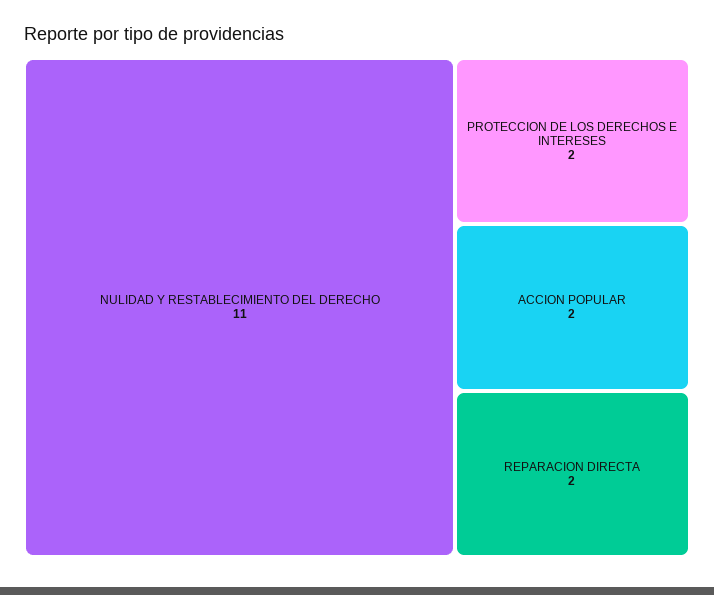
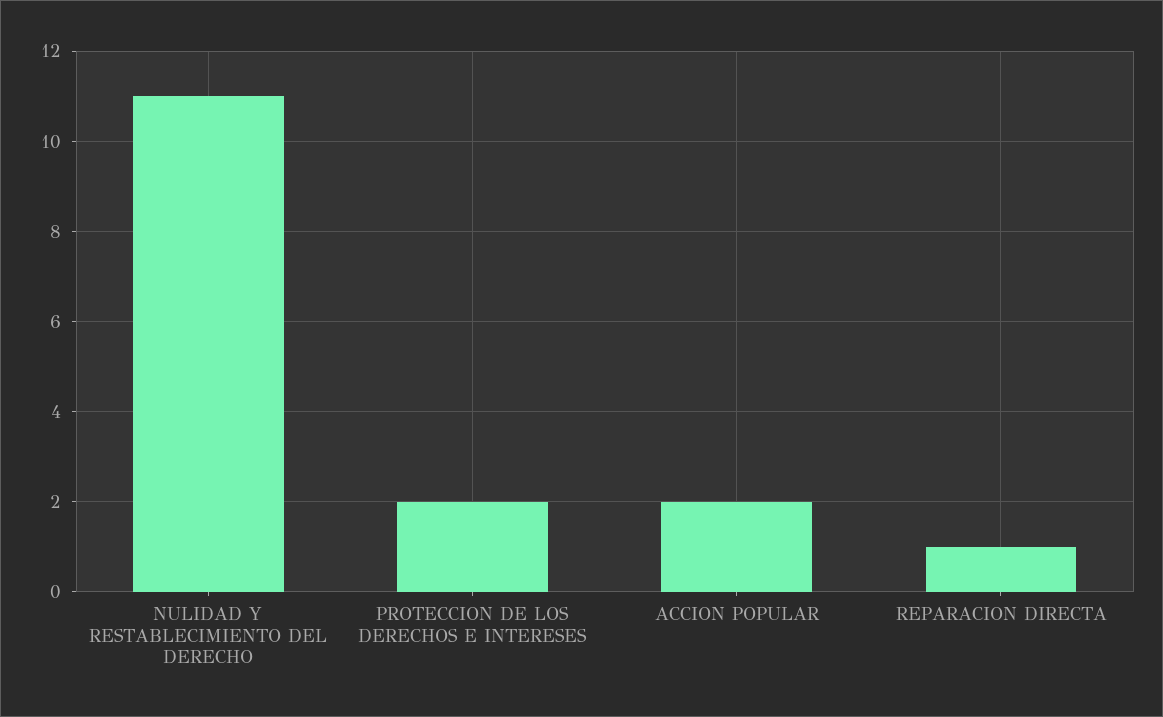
REPARACION DIRECTA: 2 -> 1

